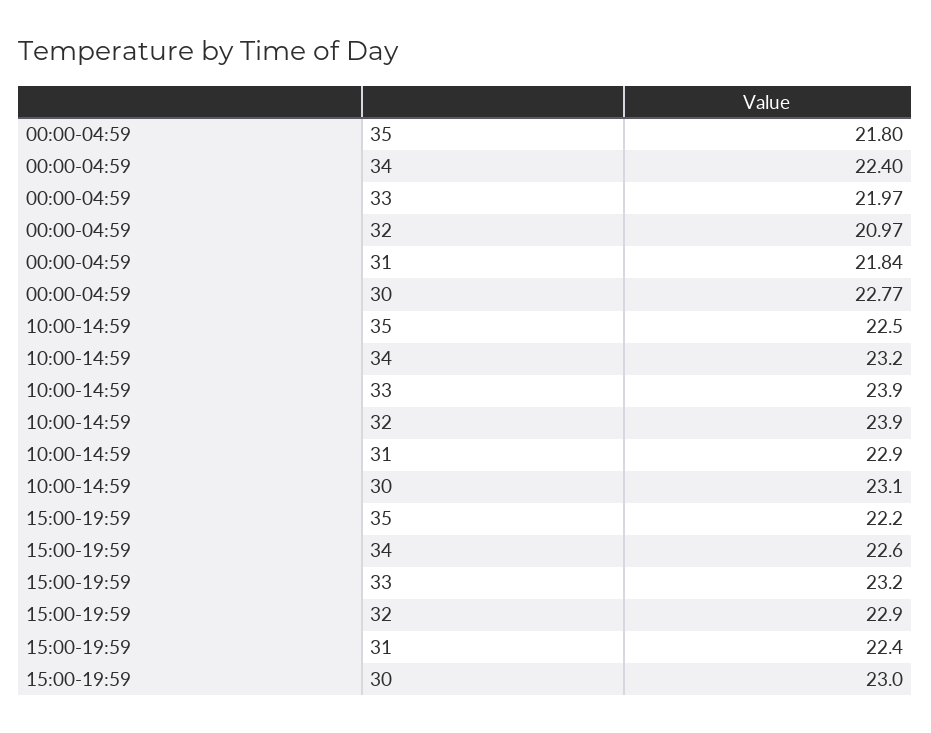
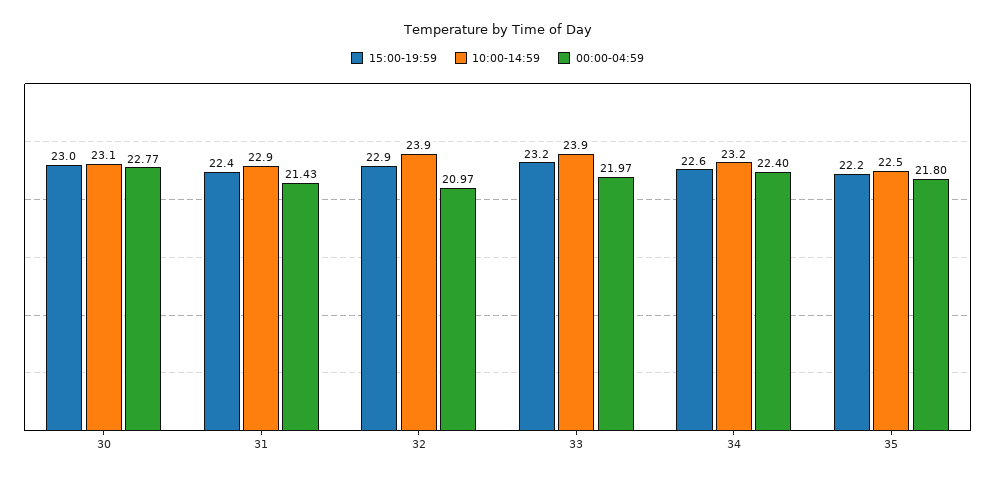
00:00-04:59, 31: 21.84 -> 21.43

